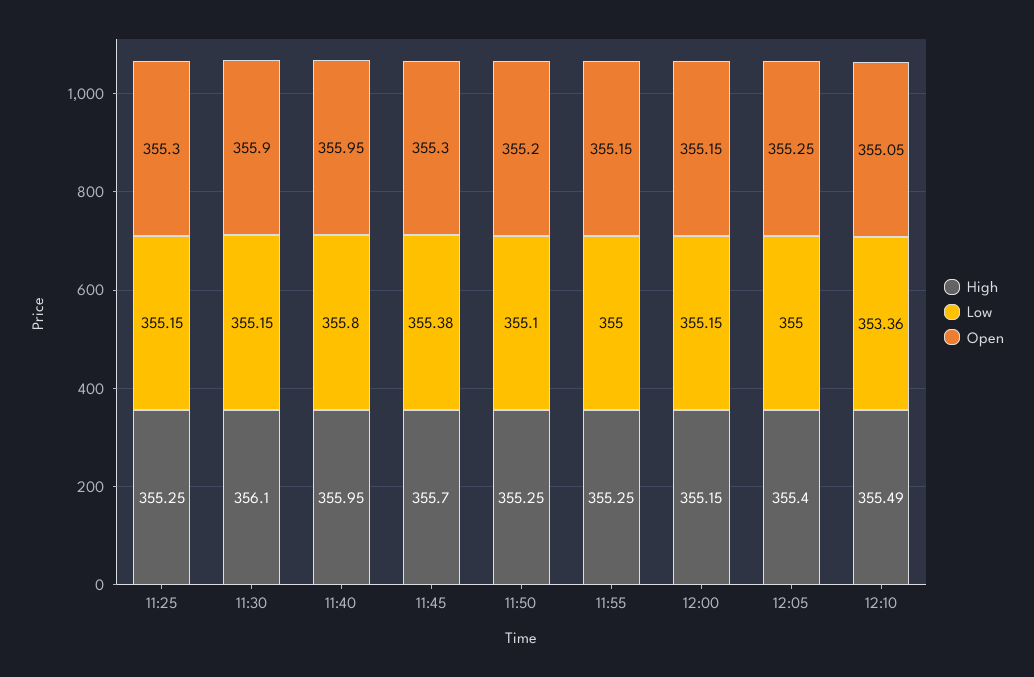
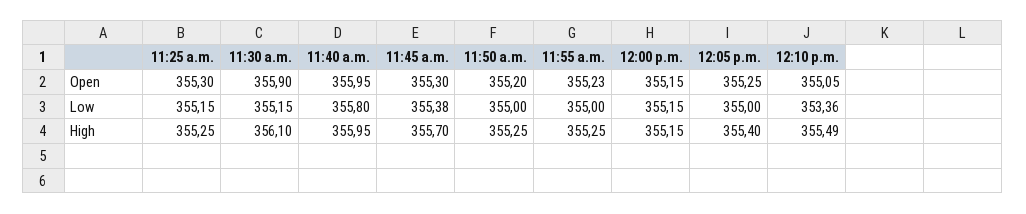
Low, 11:50: 355.1 -> 355
Open, 11:55: 355.15 -> 355.23

